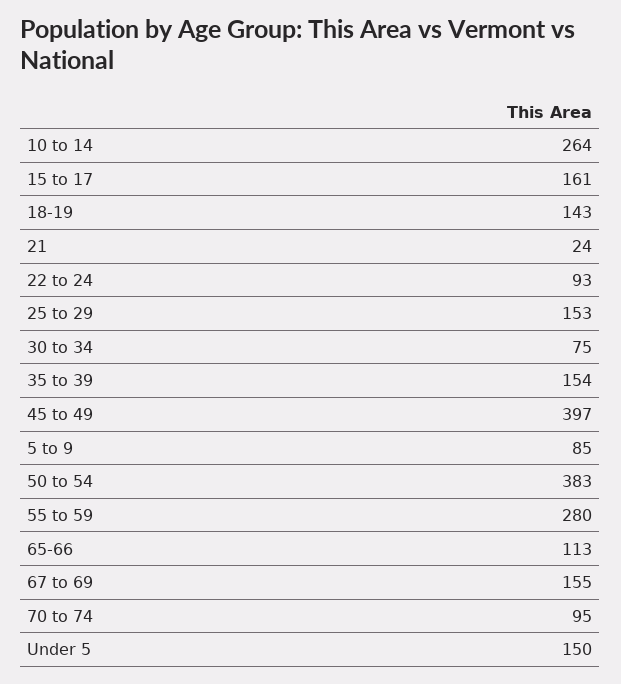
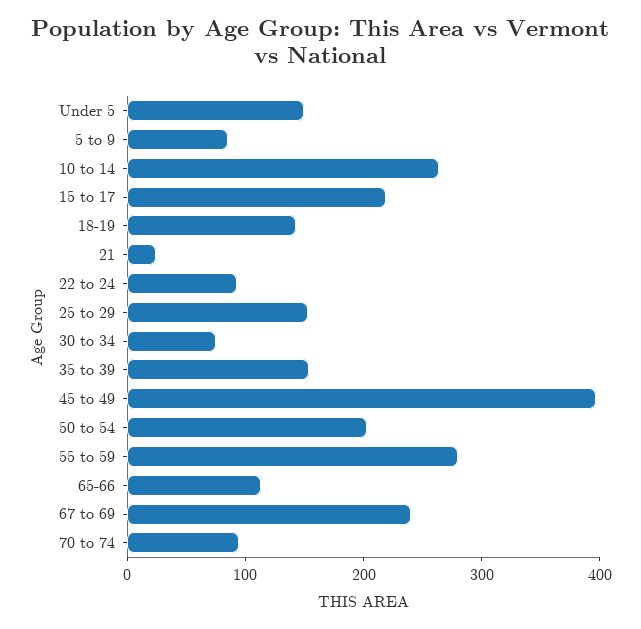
15 to 17: 161 -> 220
50 to 54: 383 -> 200
67 to 69: 155 -> 240

